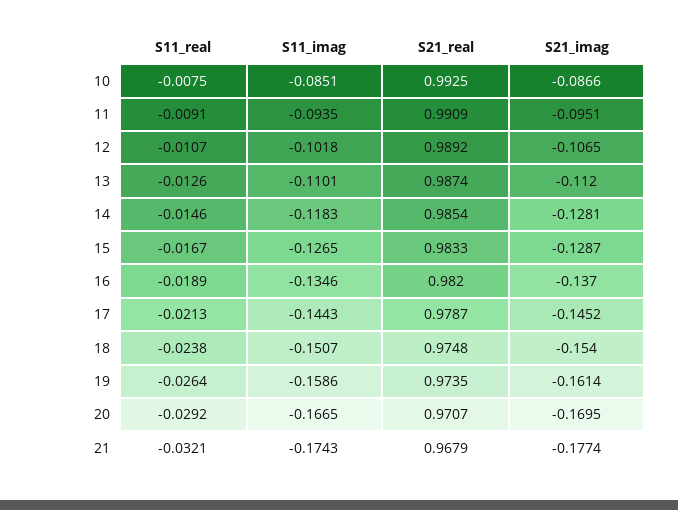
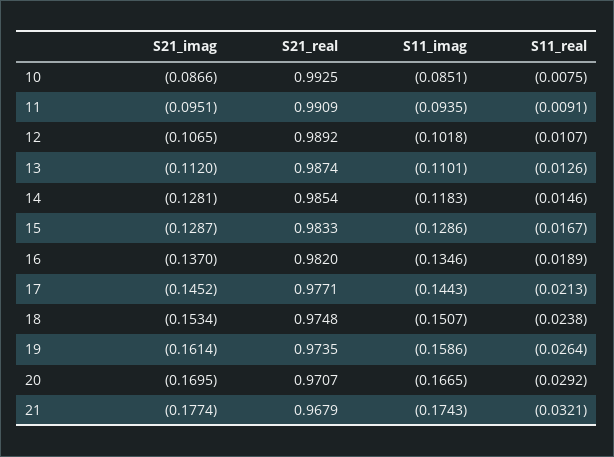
S11_imag, 15: -0.1265 -> -0.1286
S21_real, 17: 0.9787 -> 0.9771
S21_imag, 18: -0.154 -> -0.1534

